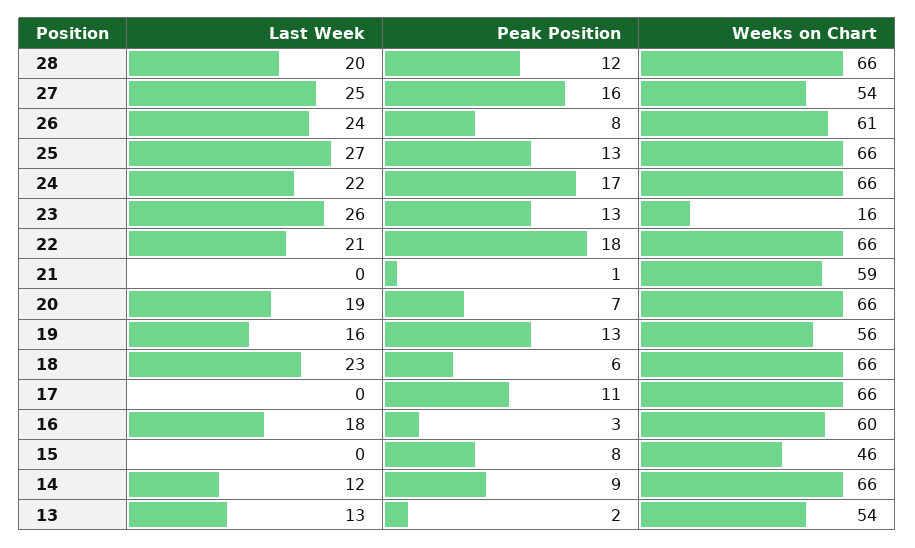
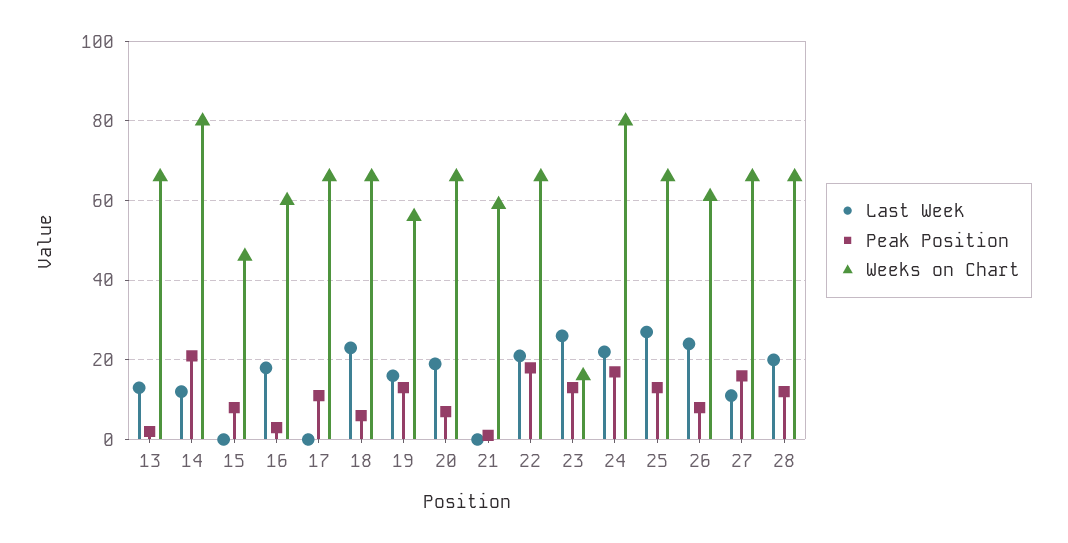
Last Week, 27: 25 -> 10
Weeks on Chart, 27: 54 -> 65
Weeks on Chart, 24: 66 -> 80
Peak Position, 14: 9 -> 20
Weeks on Chart, 14: 66 -> 80
Weeks on Chart, 13: 54 -> 65

